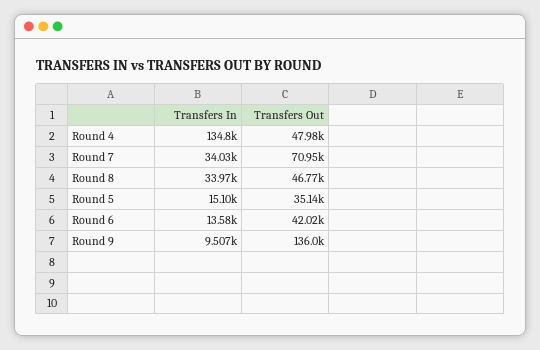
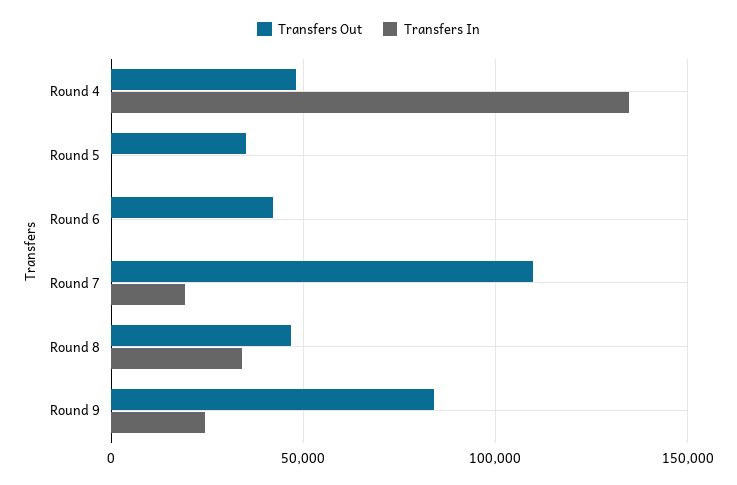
Transfers In, Round 7: 34030 -> 20000
Transfers Out, Round 7: 70950 -> 110000
Transfers In, Round 5: 15100 -> 0
Transfers In, Round 6: 13580 -> 0
Transfers In, Round 9: 9507 -> 25000
Transfers Out, Round 9: 136000 -> 85000

